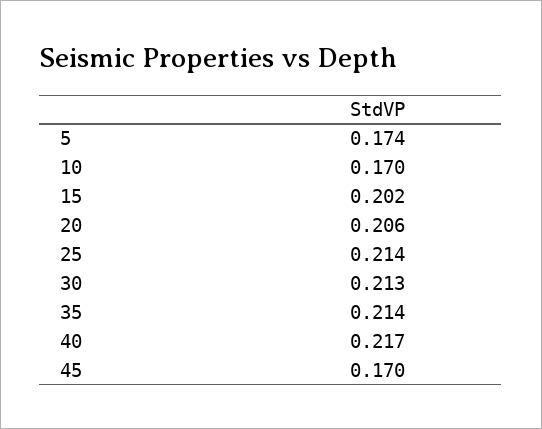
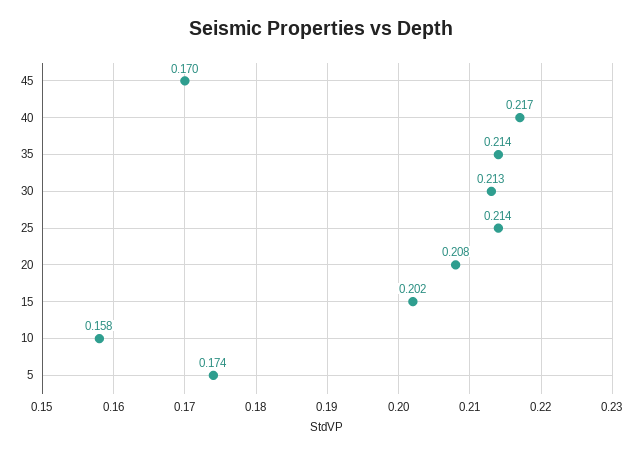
10: 0.17 -> 0.158
20: 0.206 -> 0.208

